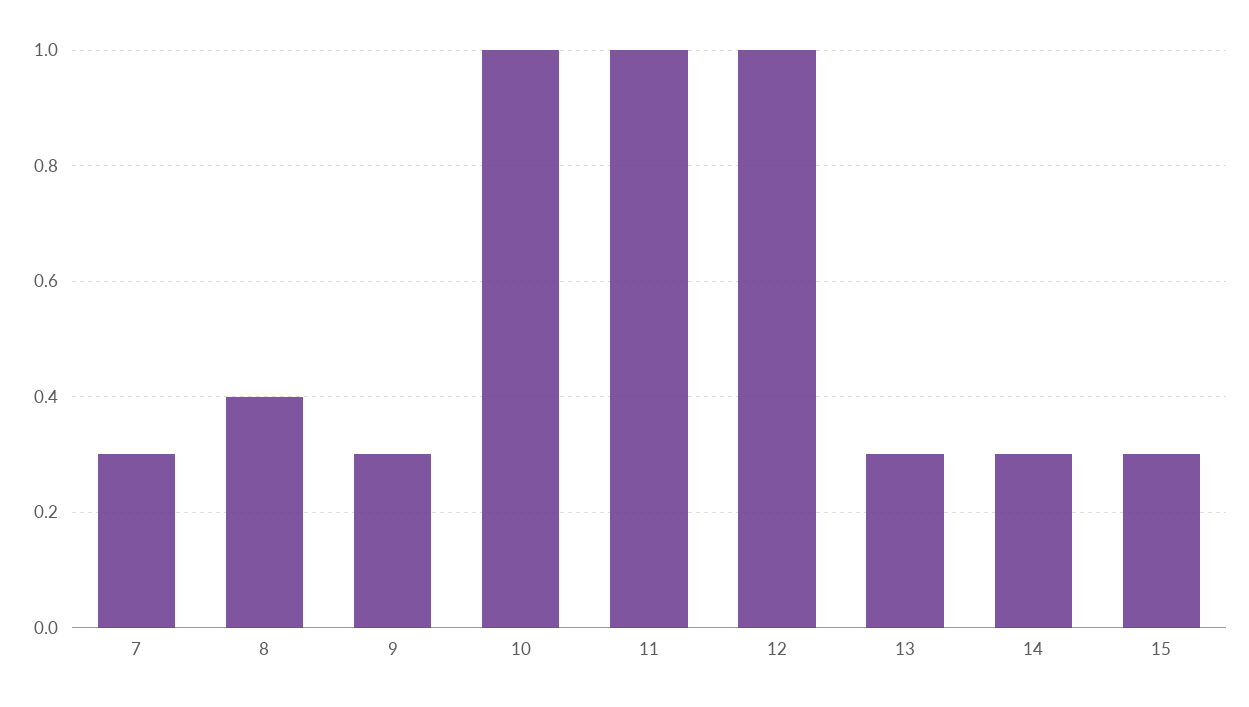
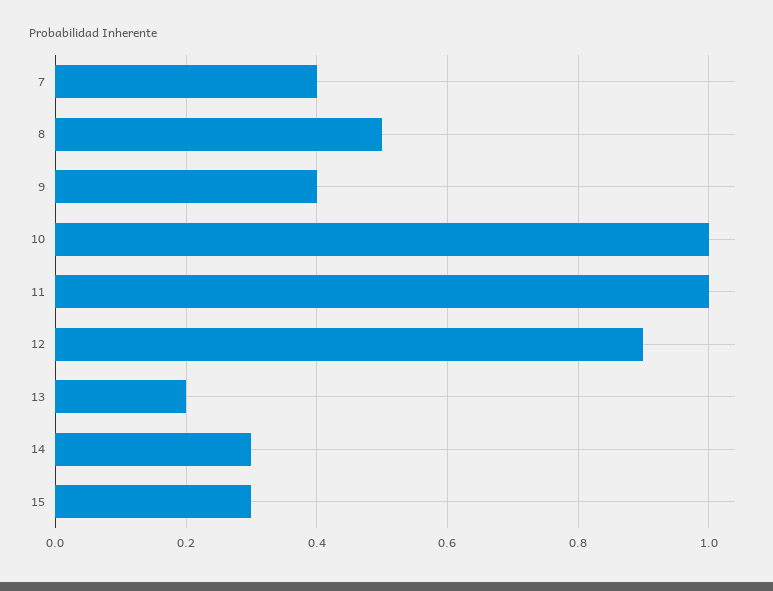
7: 0.3 -> 0.4
8: 0.4 -> 0.5
9: 0.3 -> 0.4
12: 1 -> 0.9
13: 0.3 -> 0.2

